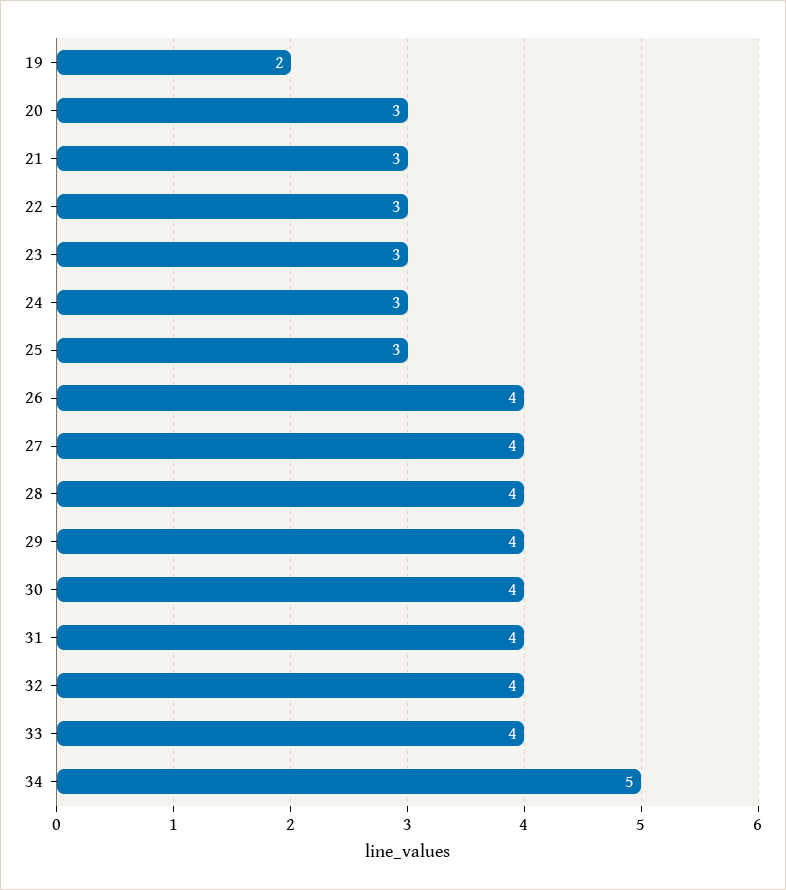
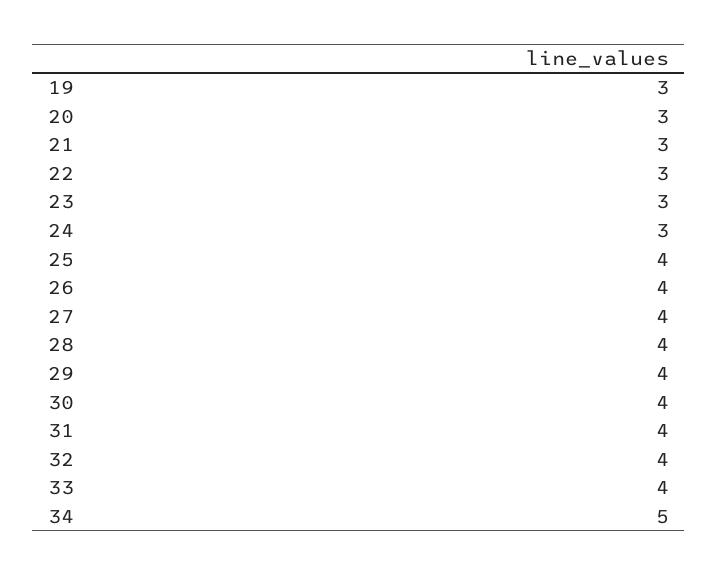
19: 2 -> 3
25: 3 -> 4

